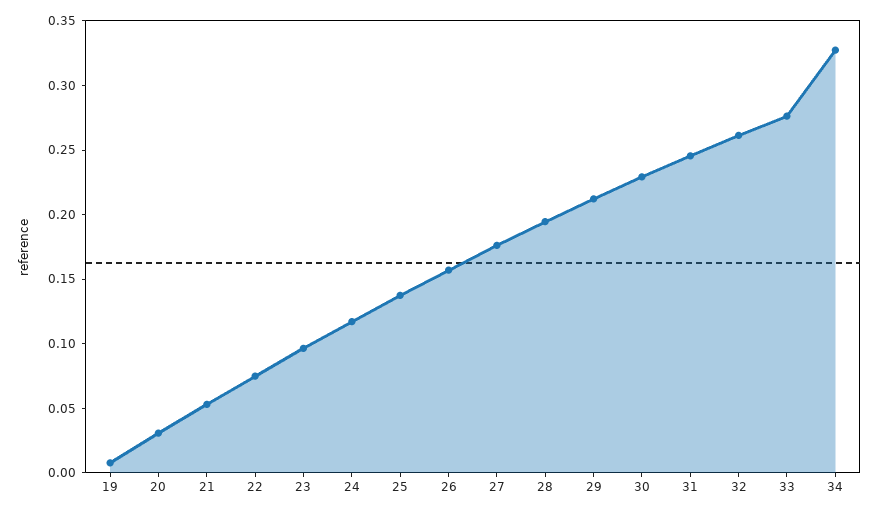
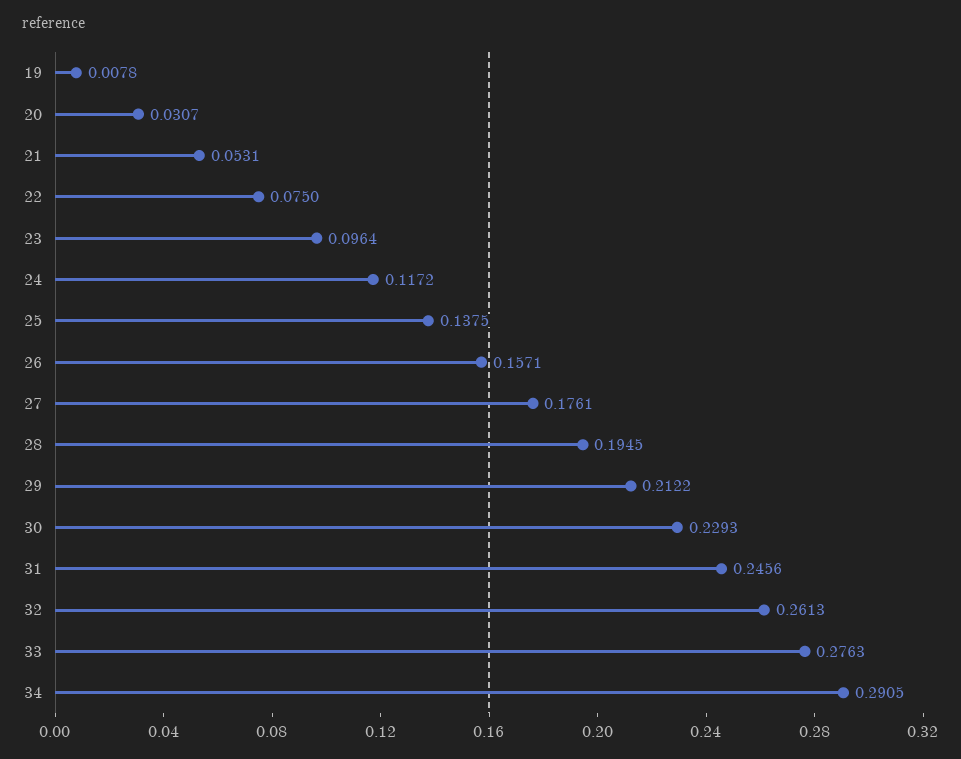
34: 0.33 -> 0.2905

